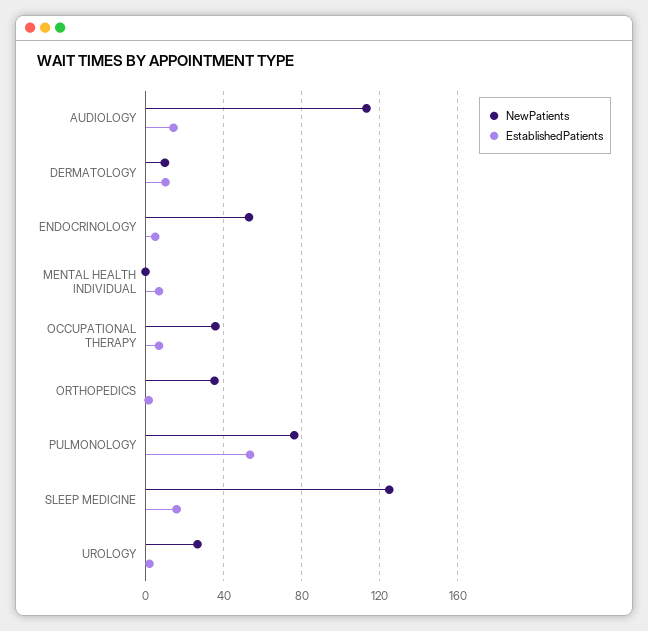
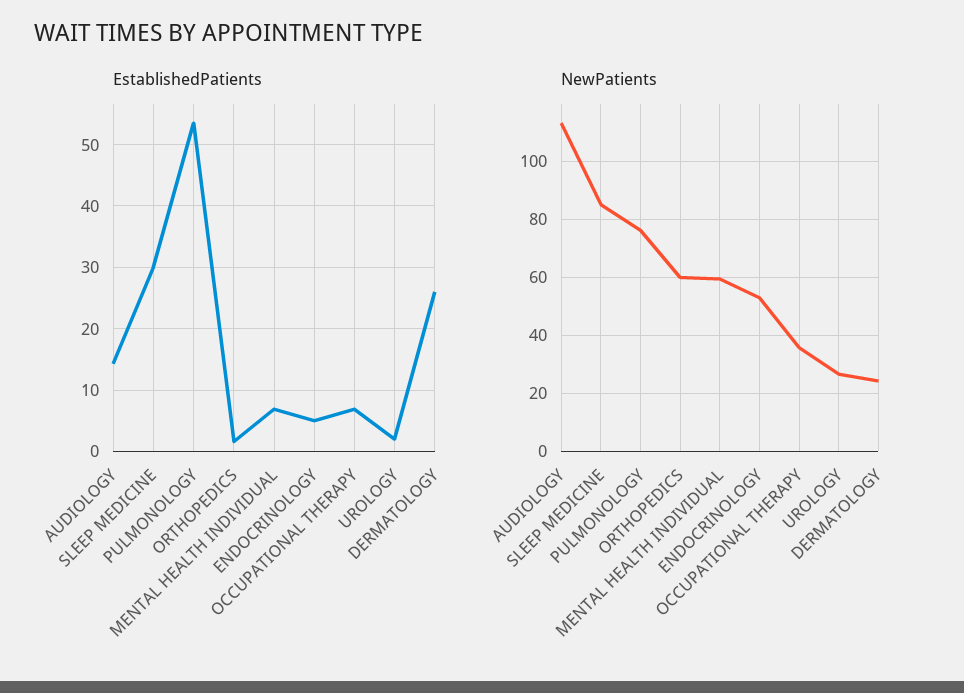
NewPatients, DERMATOLOGY: 10 -> 25
EstablishedPatients, DERMATOLOGY: 10 -> 26
NewPatients, MENTAL HEALTH INDIVIDUAL: 0 -> 60
NewPatients, ORTHOPEDICS: 35 -> 60
NewPatients, SLEEP MEDICINE: 125 -> 85
EstablishedPatients, SLEEP MEDICINE: 15 -> 30

